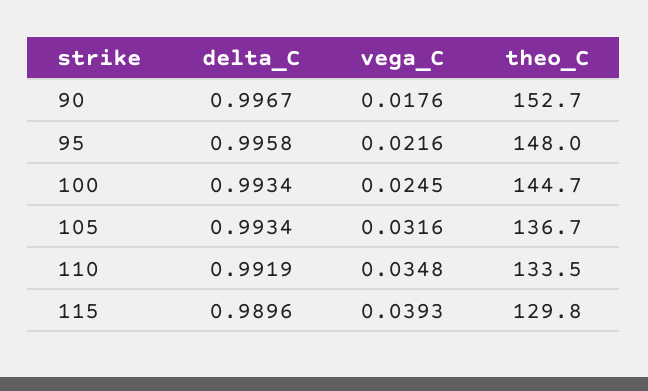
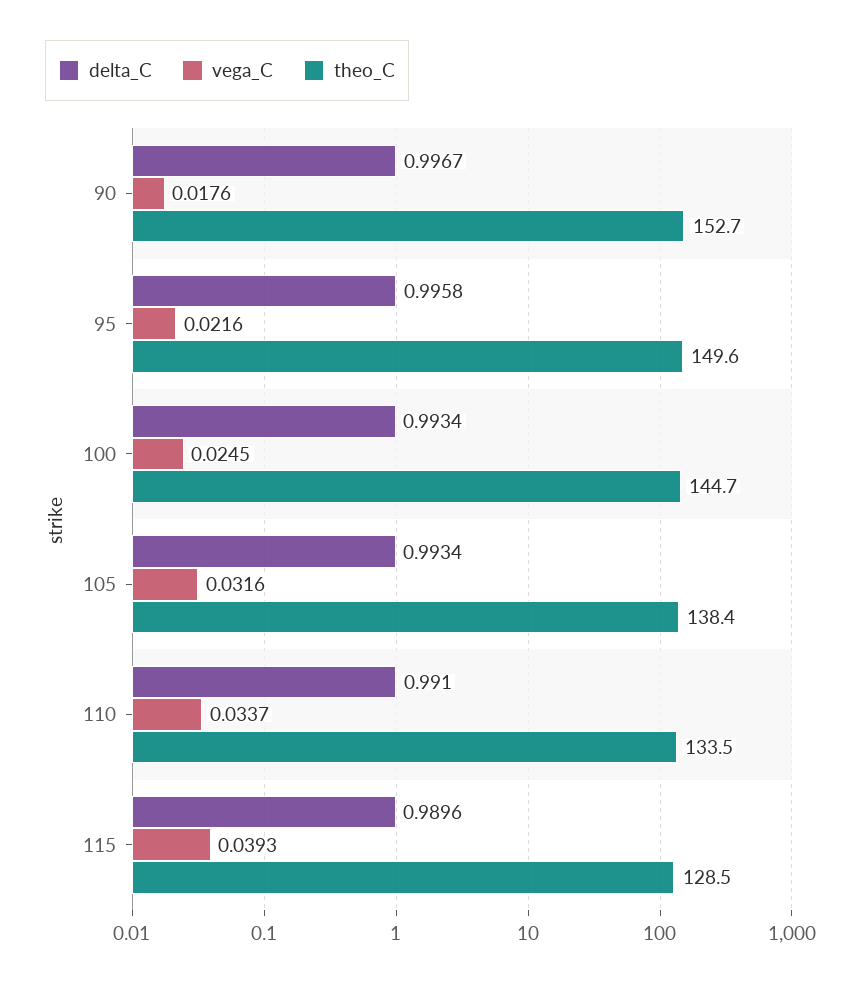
theo_C, 95: 148 -> 149.6
theo_C, 105: 136.7 -> 138.4
delta_C, 110: 0.9919 -> 0.991
vega_C, 110: 0.0348 -> 0.0337
theo_C, 115: 129.8 -> 128.5

